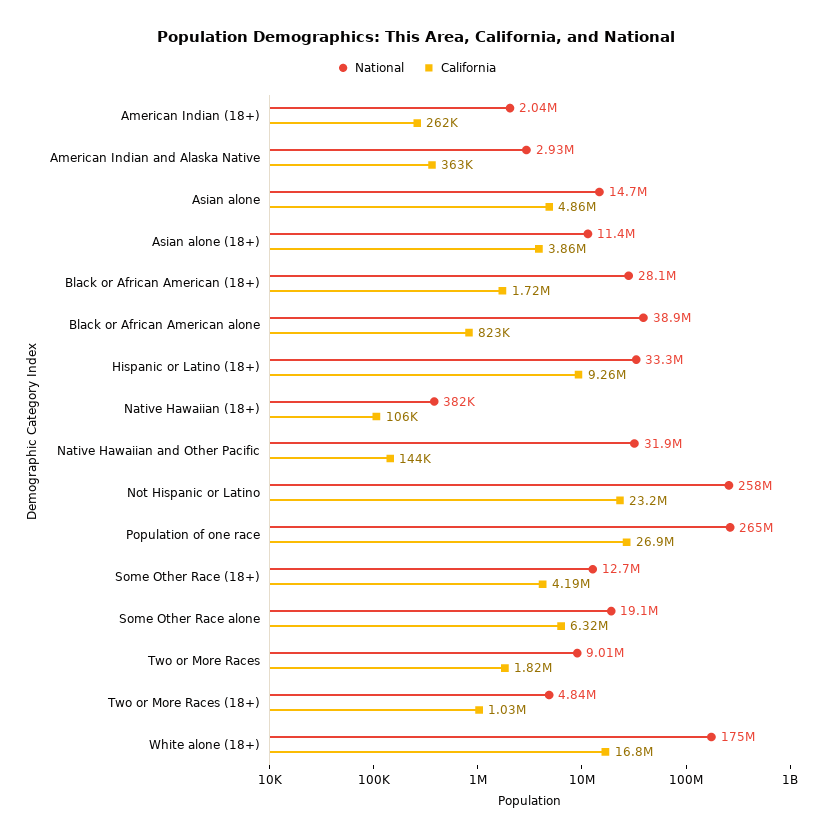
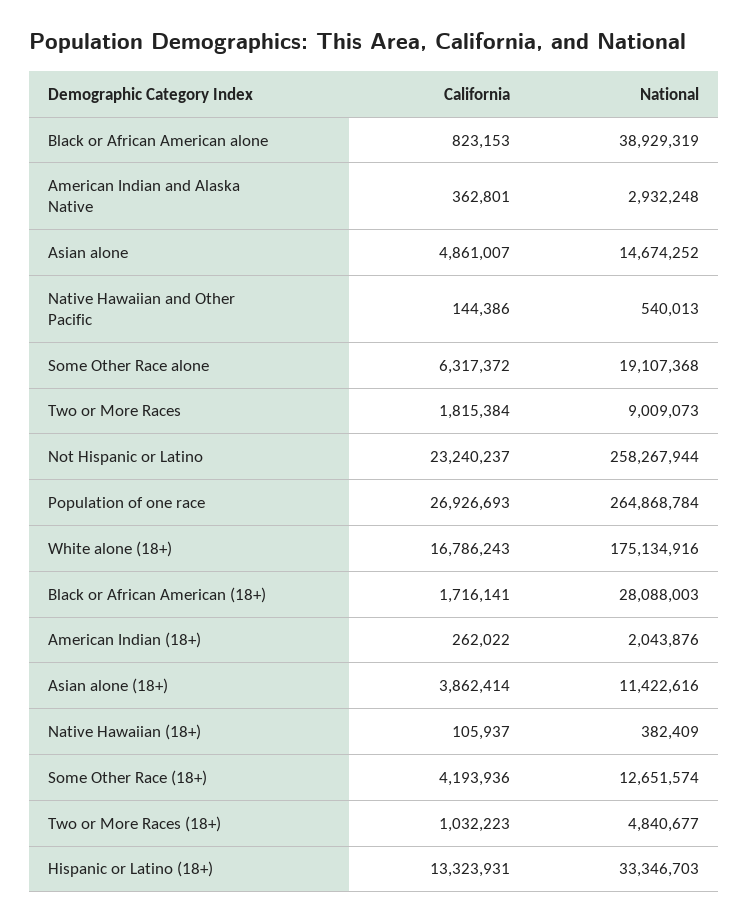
California, Hispanic or Latino (18+): 9260000 -> 13323931
National, Native Hawaiian and Other Pacific: 31900000 -> 540013

